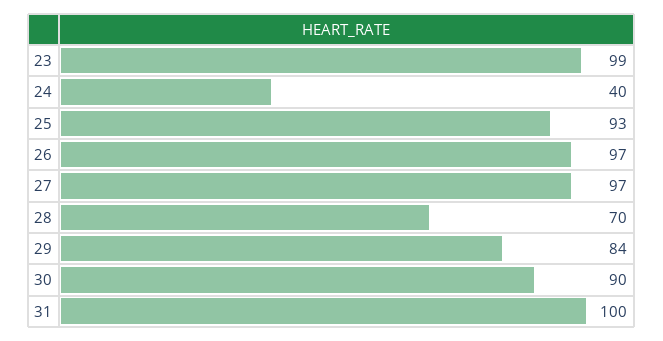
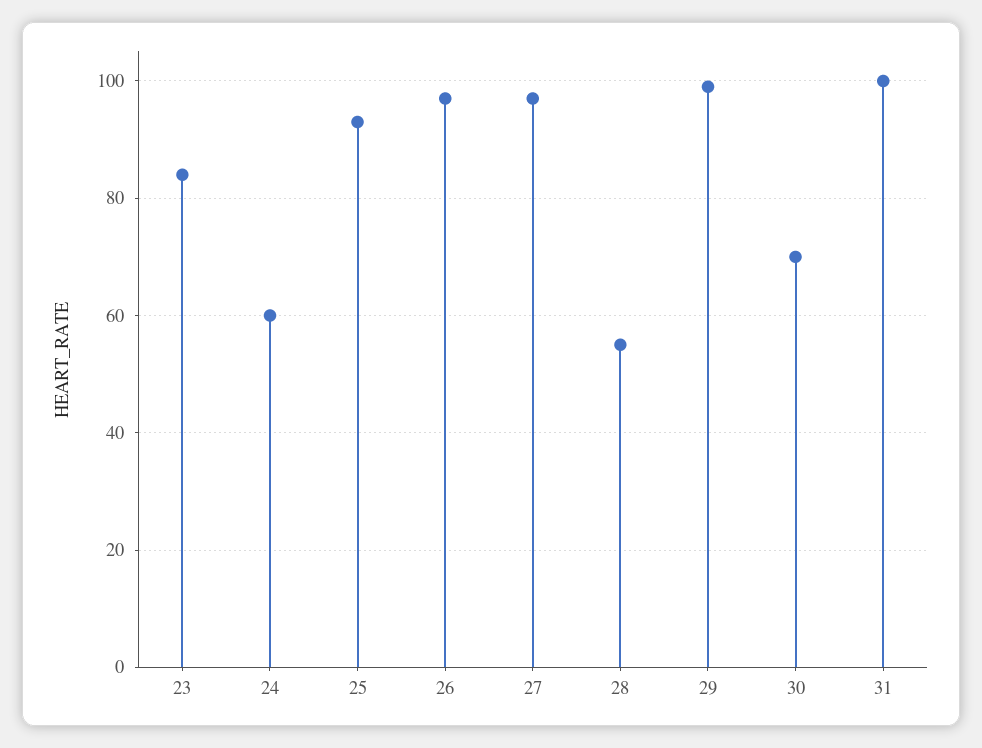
23: 99 -> 85
24: 40 -> 60
28: 70 -> 55
29: 84 -> 100
30: 90 -> 70

